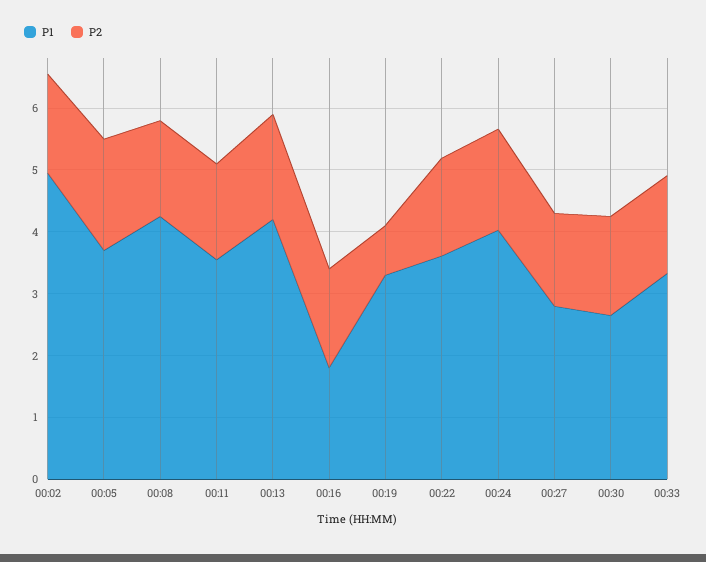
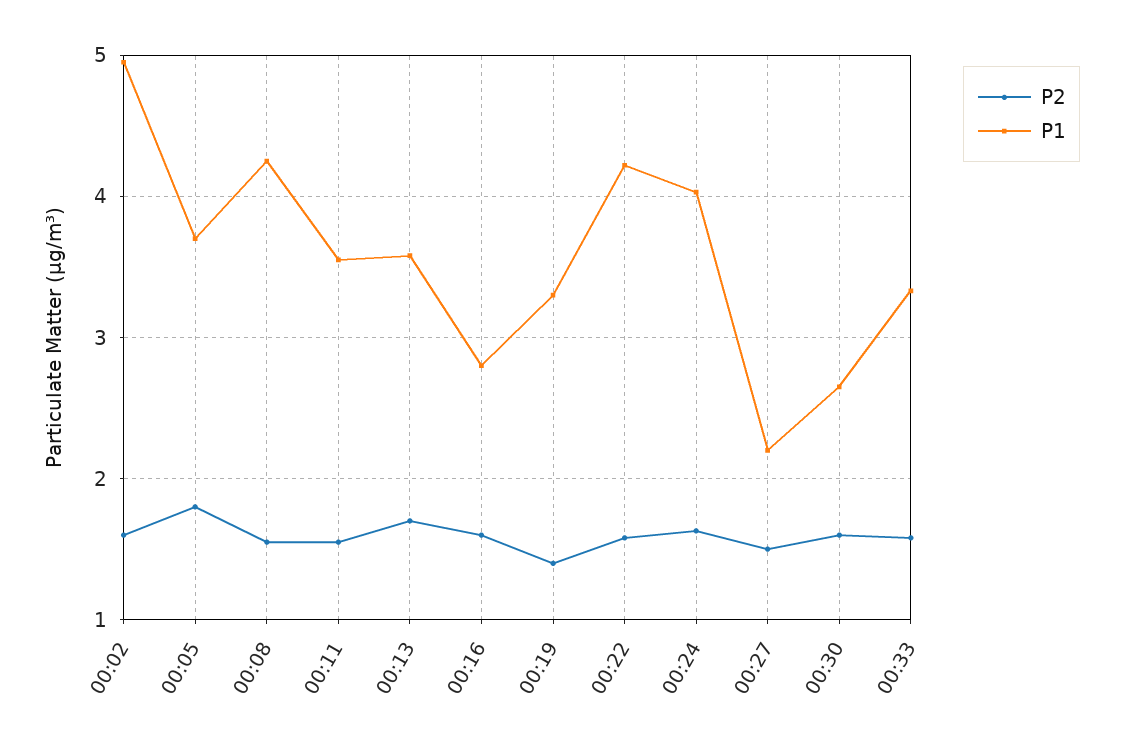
P1, 00:13: 4.2 -> 3.6
P1, 00:16: 1.8 -> 2.8
P2, 00:19: 0.8 -> 1.4
P1, 00:22: 3.6 -> 4.2
P1, 00:27: 2.8 -> 2.2

